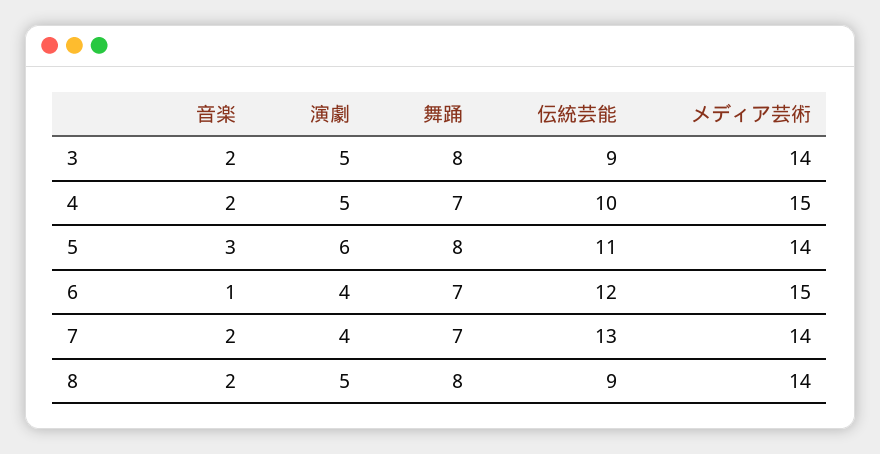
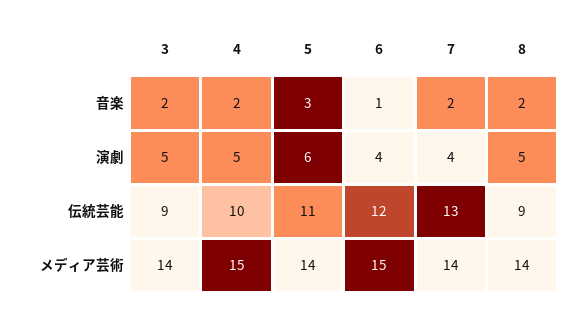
舞踊, 3: 8 -> none
舞踊, 4: 7 -> none
舞踊, 5: 8 -> none
舞踊, 6: 7 -> none
舞踊, 7: 7 -> none
舞踊, 8: 8 -> none

